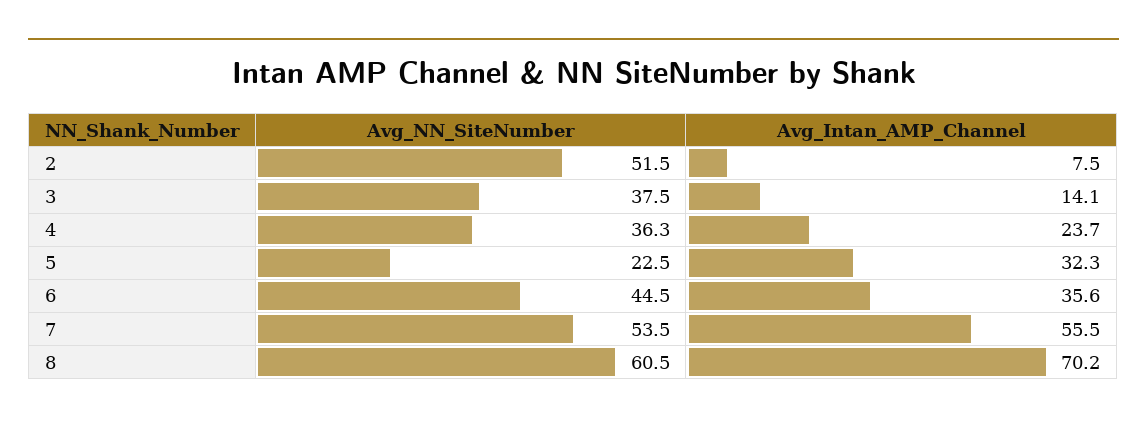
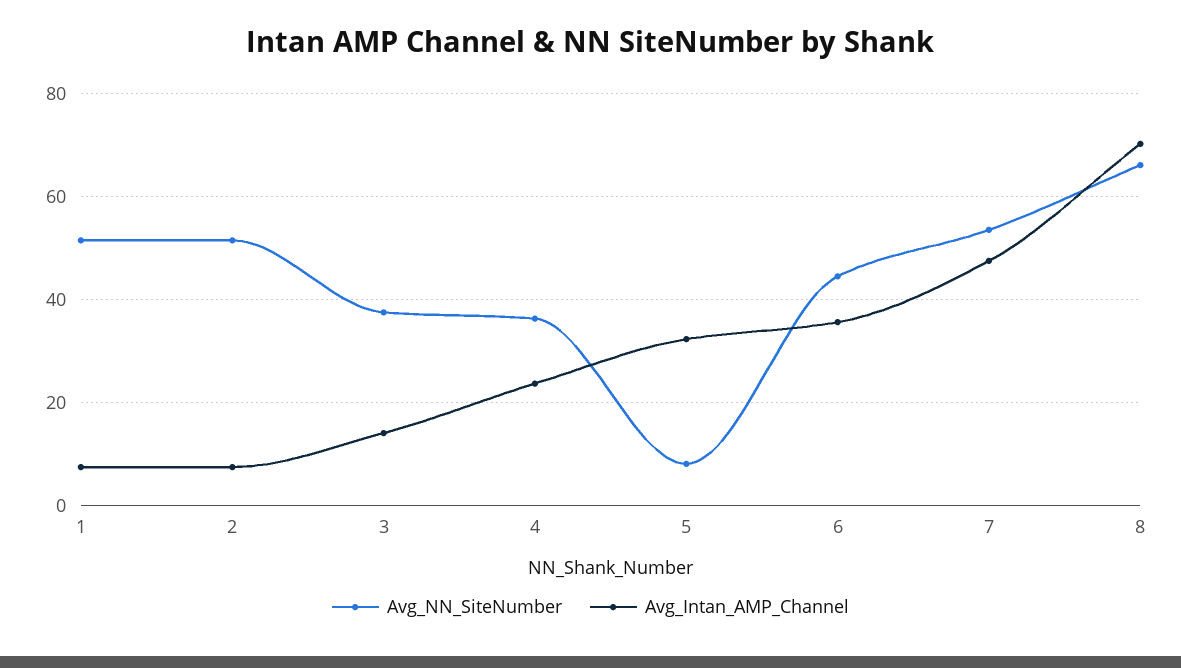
Avg_NN_SiteNumber, 5: 22.5 -> 8
Avg_Intan_AMP_Channel, 7: 55.5 -> 48
Avg_NN_SiteNumber, 8: 60.5 -> 66
Avg_NN_SiteNumber, 1: none -> 52
Avg_Intan_AMP_Channel, 1: none -> 8

